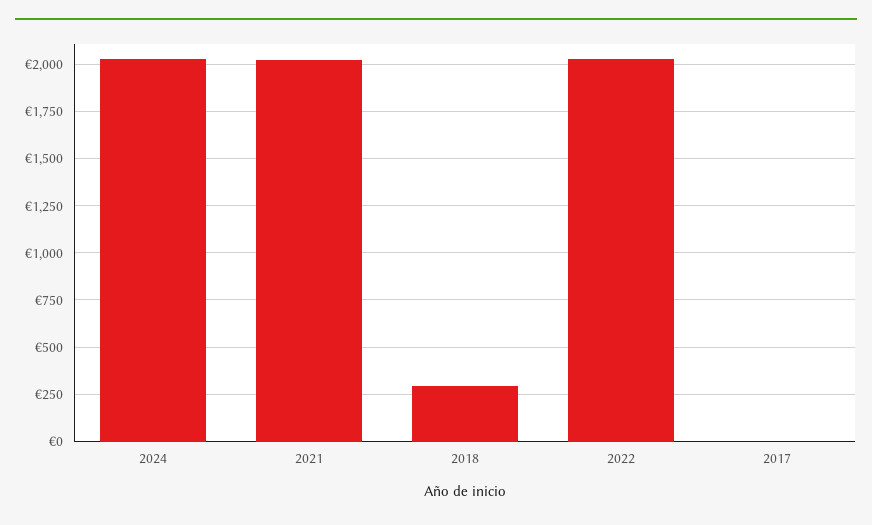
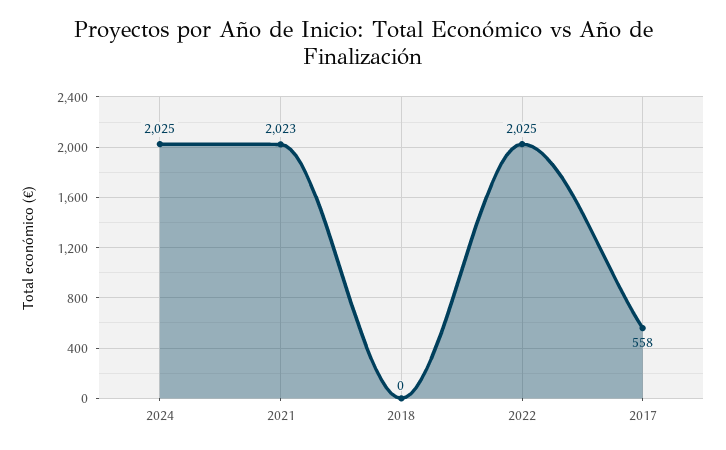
2018: 300 -> 0
2017: 0 -> 558

